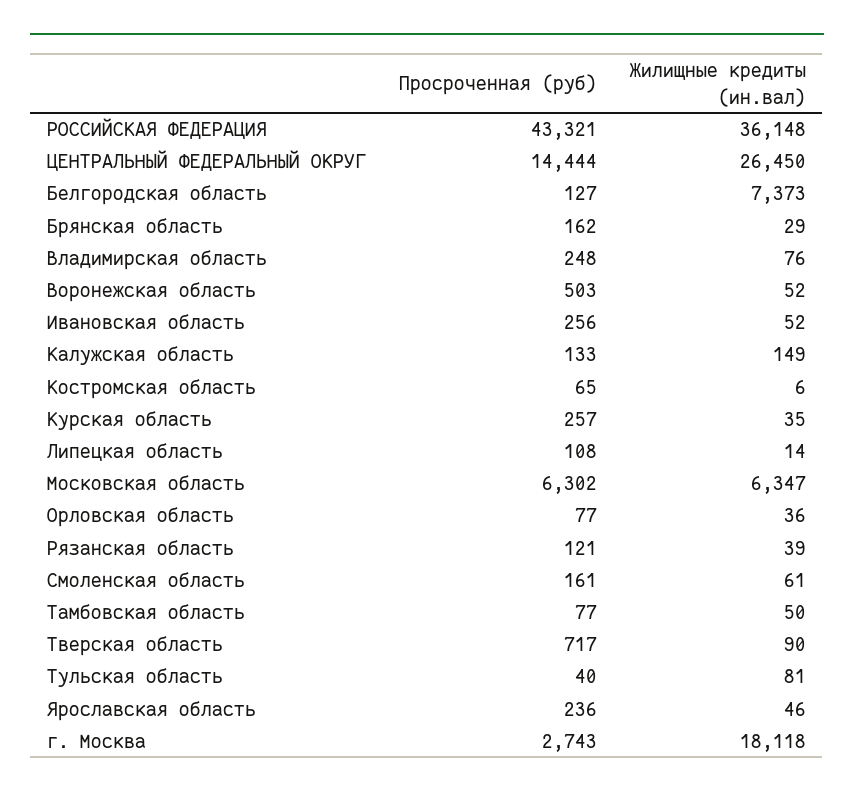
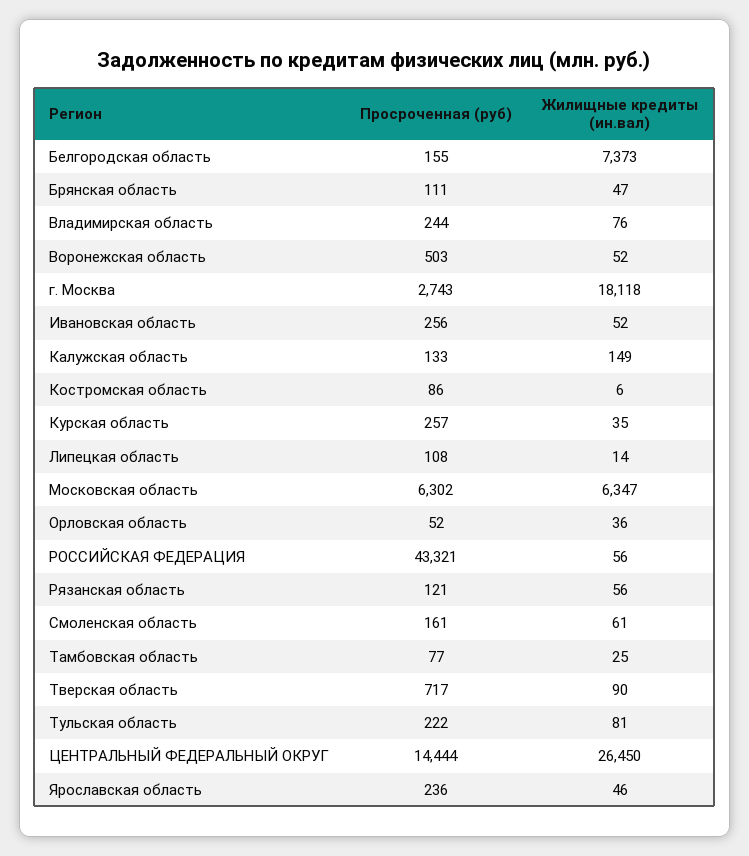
Жилищные кредиты (ин.вал), РОССИЙСКАЯ ФЕДЕРАЦИЯ: 36148 -> 56
Просроченная (руб), Белгородская область: 127 -> 155
Просроченная (руб), Брянская область: 162 -> 111
Жилищные кредиты (ин.вал), Брянская область: 29 -> 47
Просроченная (руб), Владимирская область: 248 -> 244
Просроченная (руб), Костромская область: 65 -> 86
Просроченная (руб), Орловская область: 77 -> 52
Жилищные кредиты (ин.вал), Рязанская область: 39 -> 56
Жилищные кредиты (ин.вал), Тамбовская область: 50 -> 25
Просроченная (руб), Тульская область: 40 -> 222

